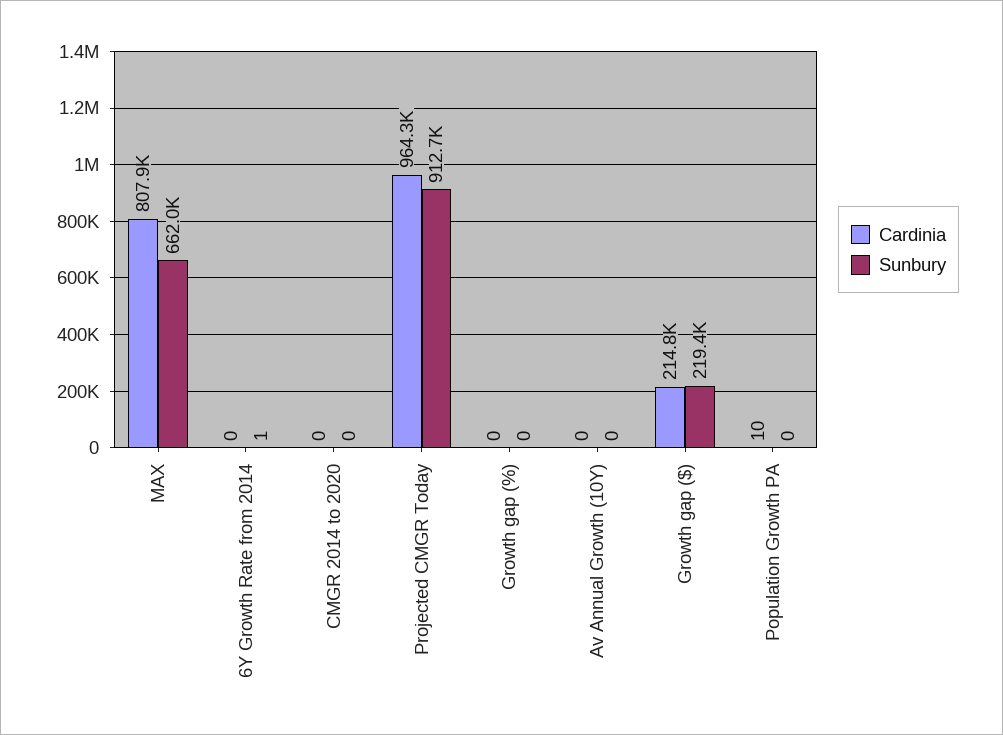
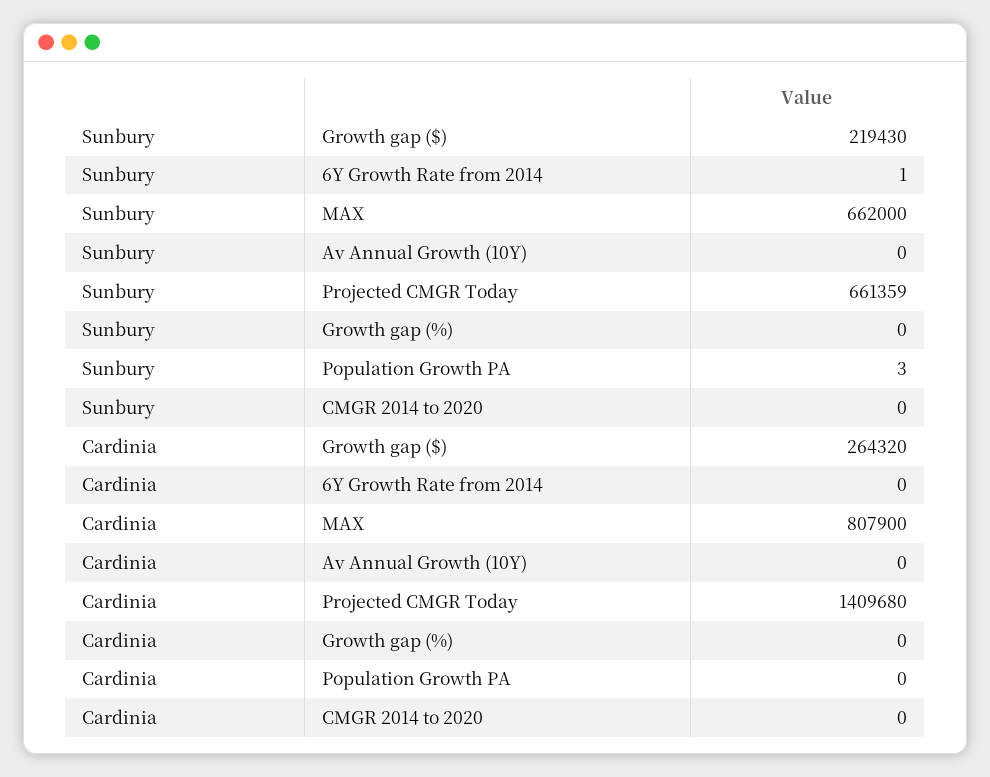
Cardinia, Projected CMGR Today: 964300 -> 1409680
Sunbury, Projected CMGR Today: 912700 -> 661359
Cardinia, Growth gap ($): 214800 -> 264320
Cardinia, Population Growth PA: 10 -> 0
Sunbury, Population Growth PA: 0 -> 3

